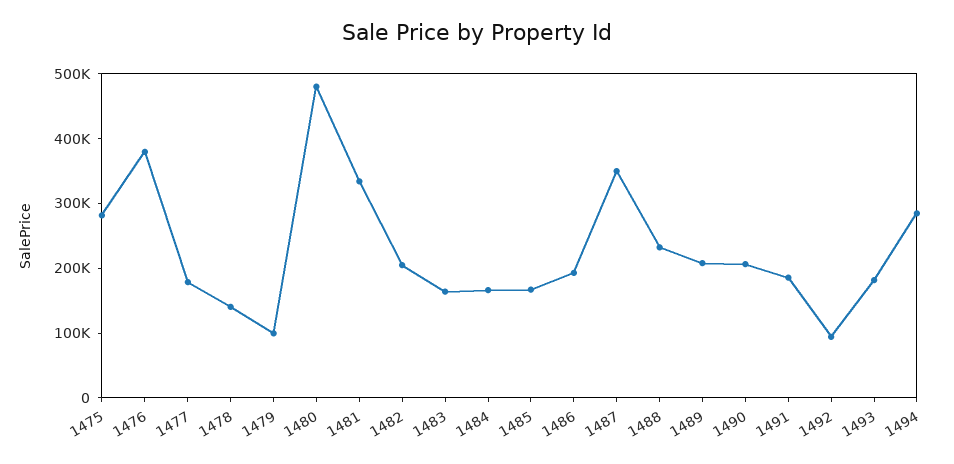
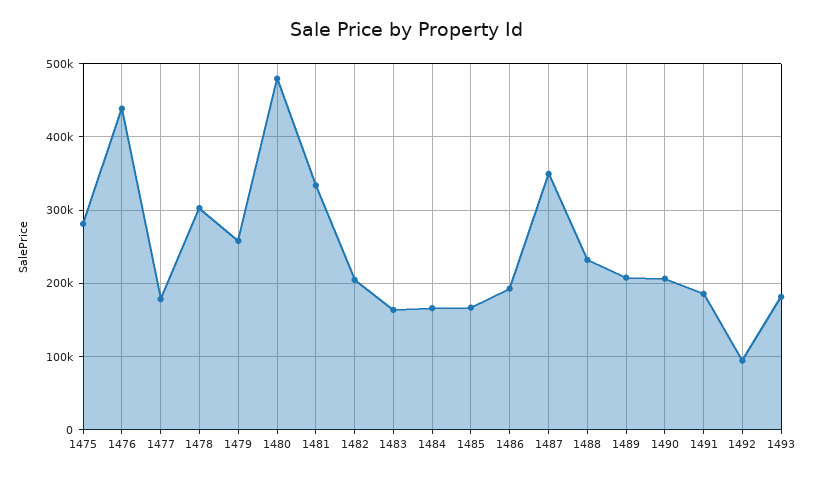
1476: 380000 -> 440000
1478: 140000 -> 300000
1479: 100000 -> 260000
1494: 280000 -> none

